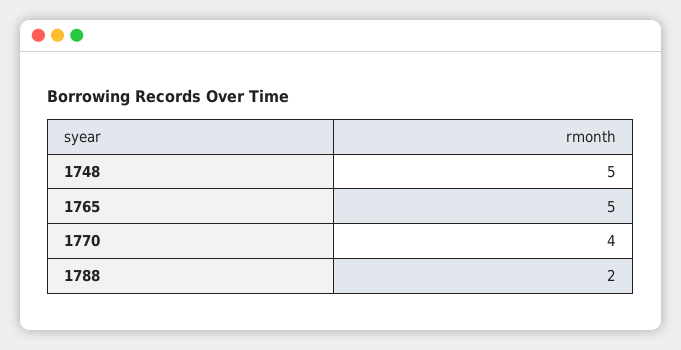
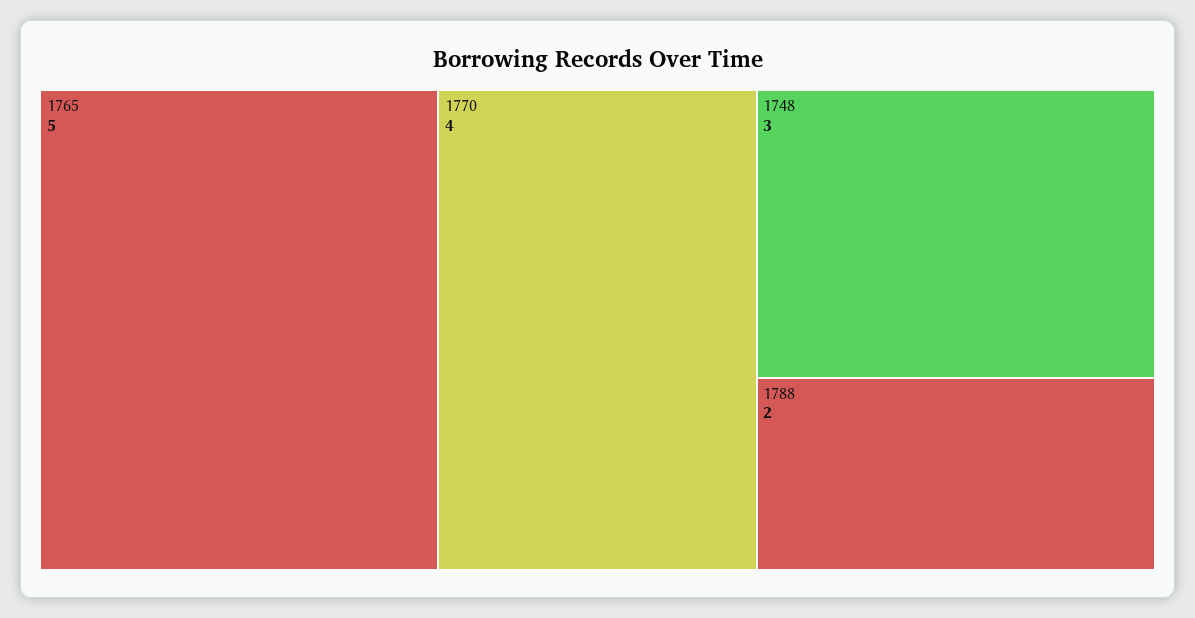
1748: 5 -> 3

